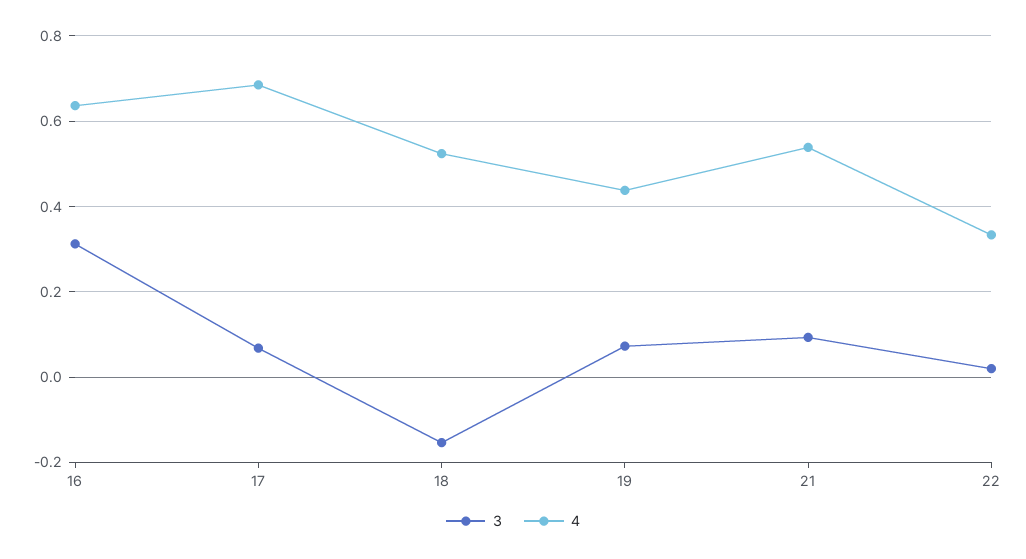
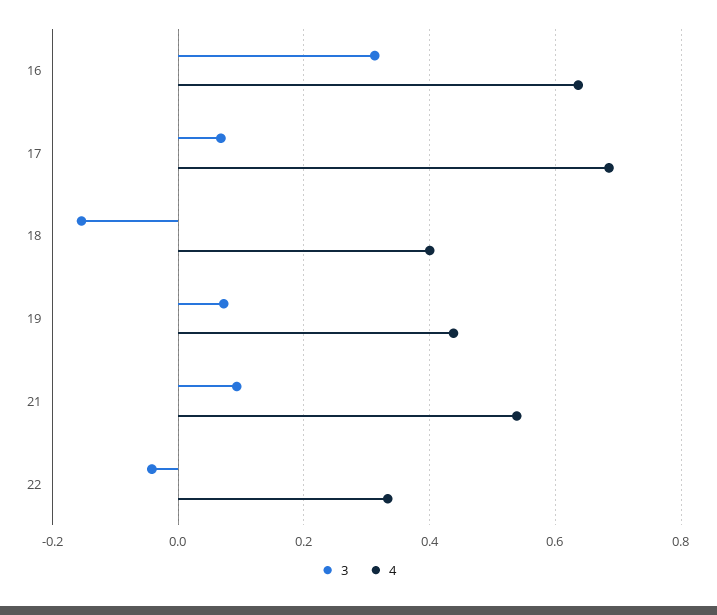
4, 18: 0.52 -> 0.4
3, 22: 0.02 -> -0.04

